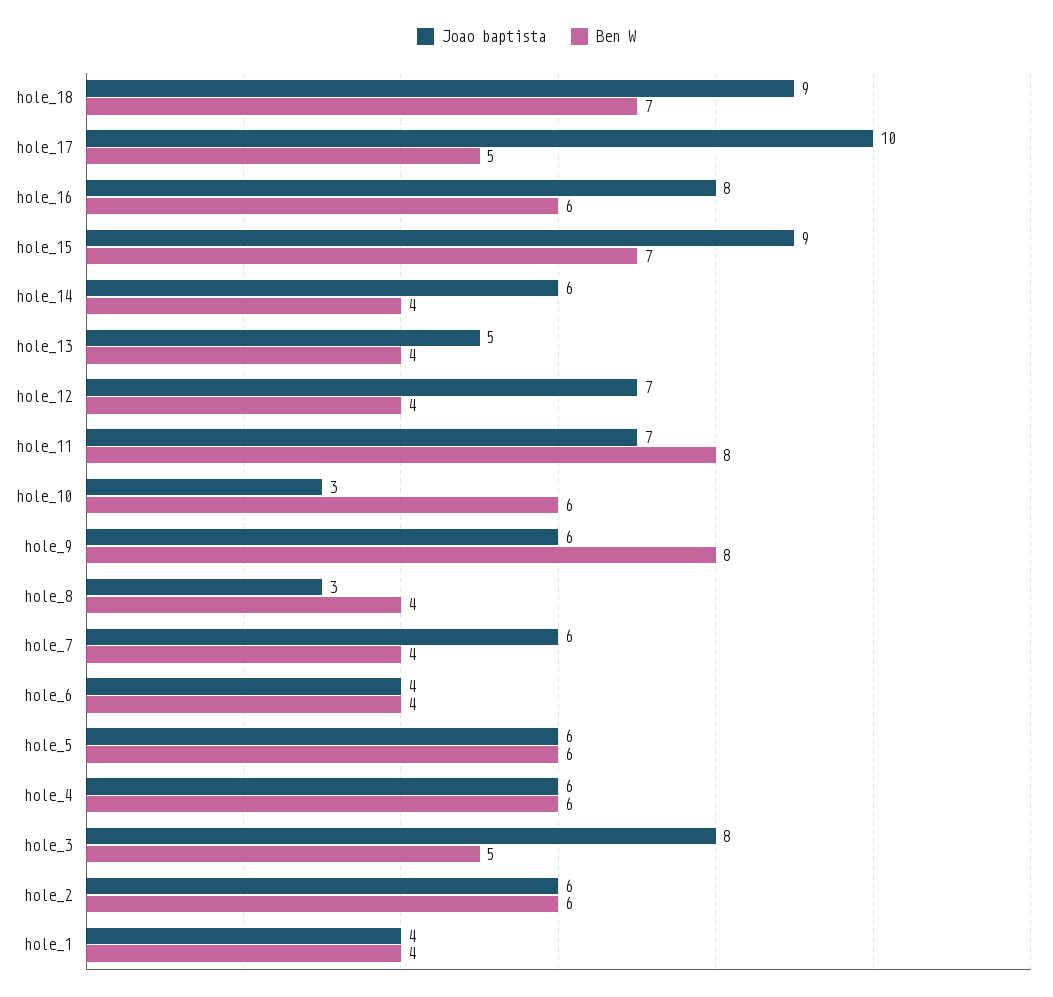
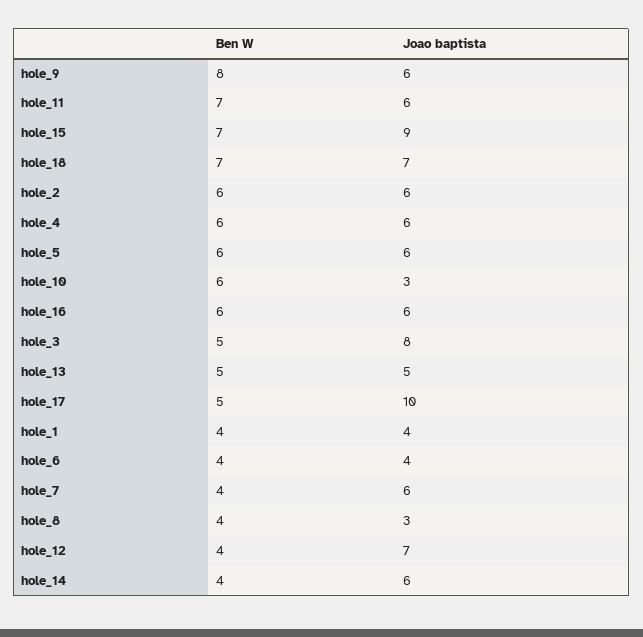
Joao baptista, hole_18: 9 -> 7
Joao baptista, hole_16: 8 -> 6
Ben W, hole_13: 4 -> 5
Joao baptista, hole_11: 7 -> 6
Ben W, hole_11: 8 -> 7

